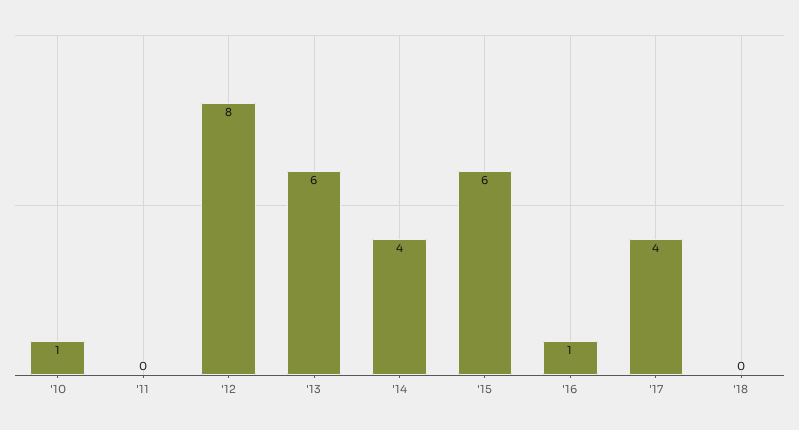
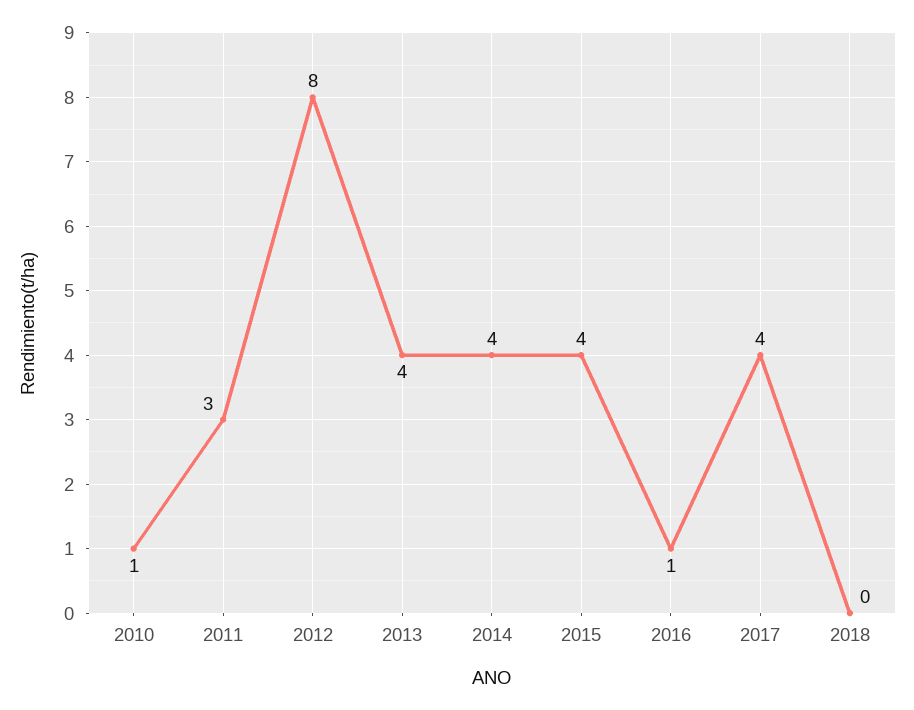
'11: 0 -> 3
'13: 6 -> 4
'15: 6 -> 4

